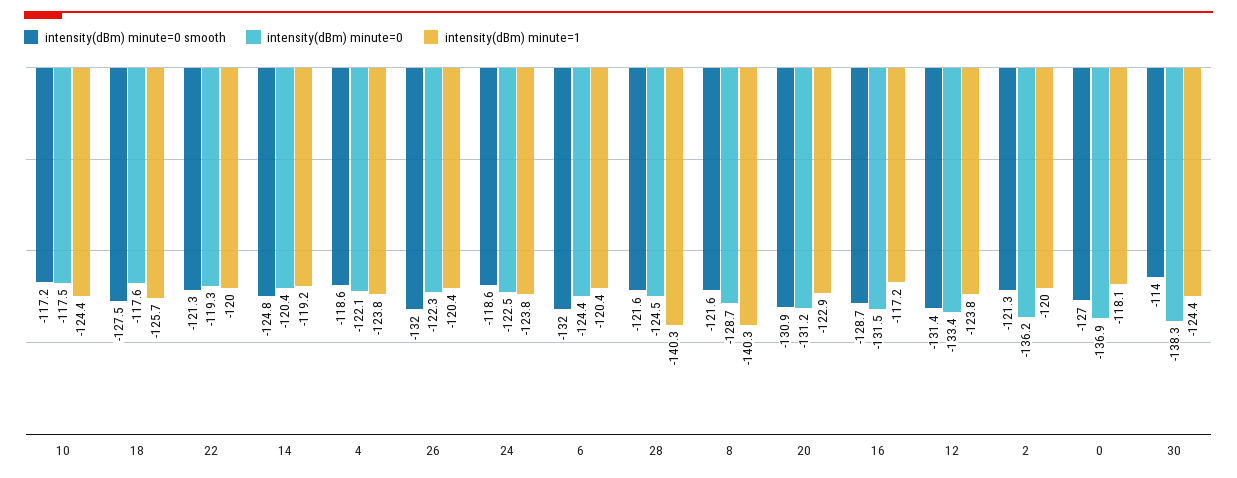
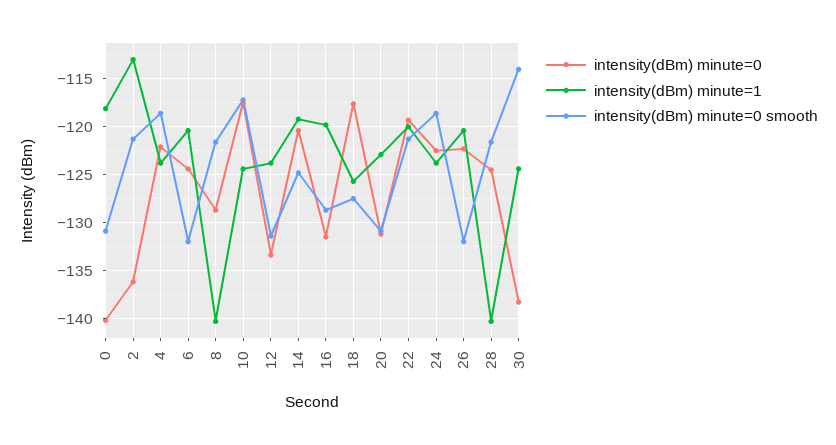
intensity(dBm) minute=1, 16: -117.2 -> -120
intensity(dBm) minute=1, 2: -120 -> -113
intensity(dBm) minute=0 smooth, 0: -127 -> -131
intensity(dBm) minute=0, 0: -136.9 -> -140

